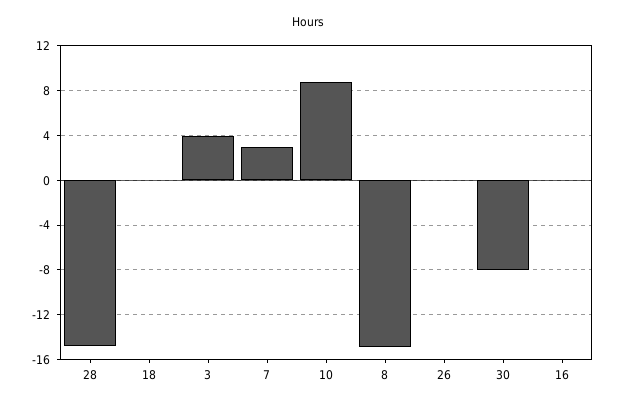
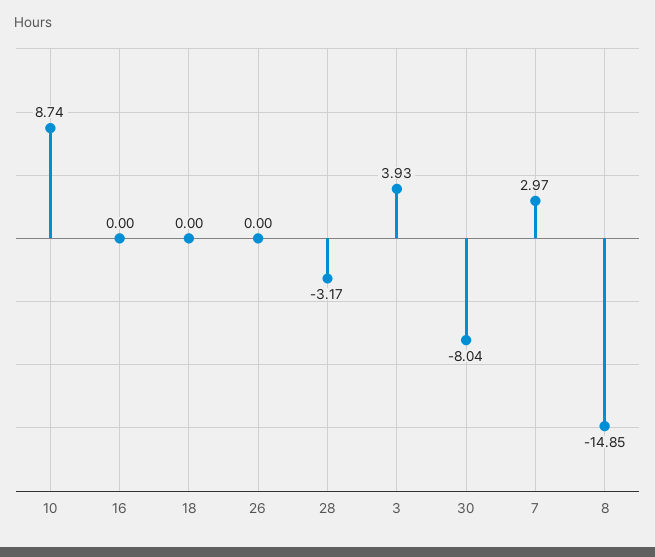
28: -15 -> -3.17

